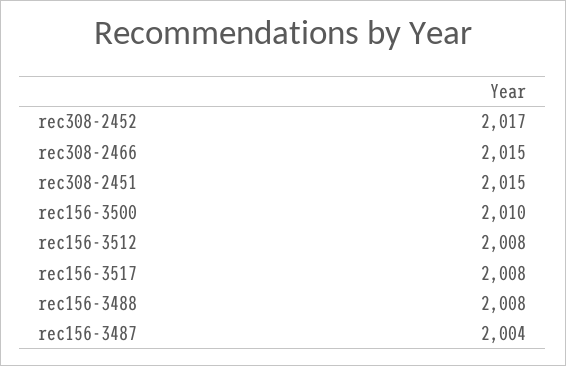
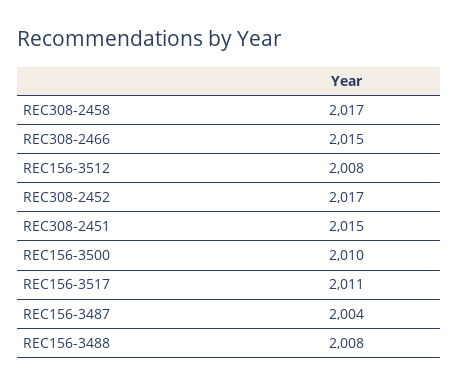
rec156-3517: 2008 -> 2011
REC308-2458: none -> 2017

